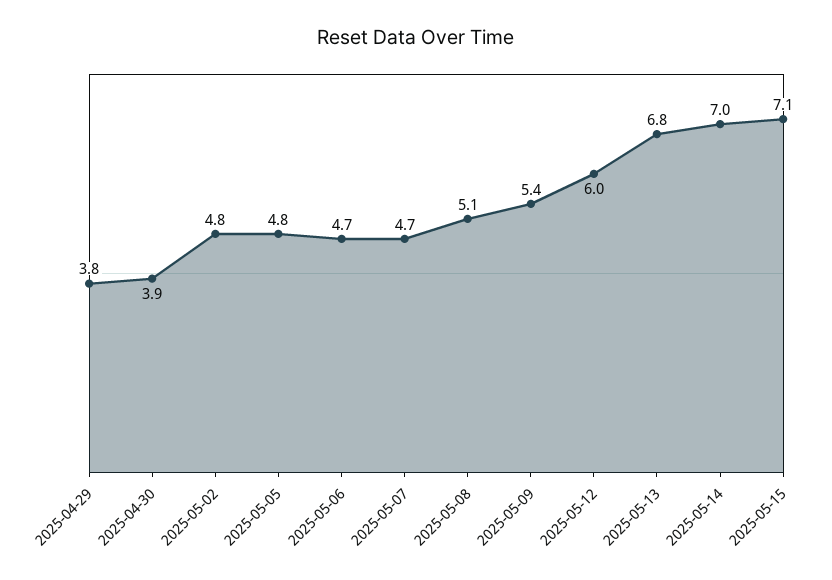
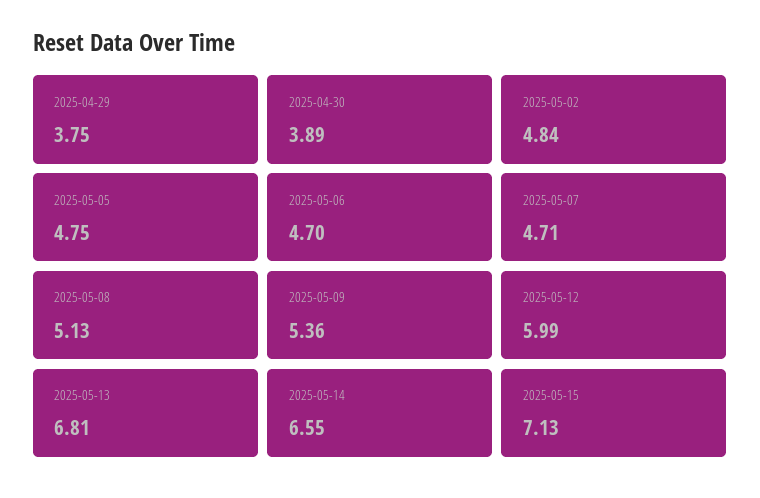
2025-05-14: 7 -> 6.55

